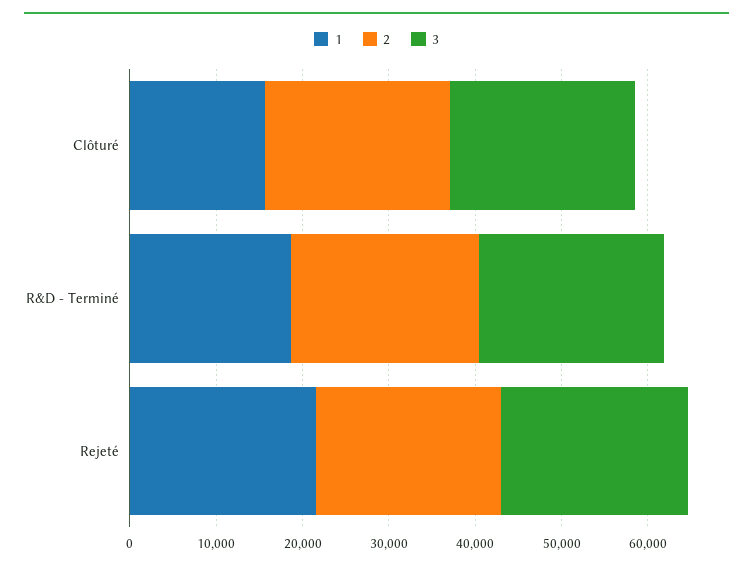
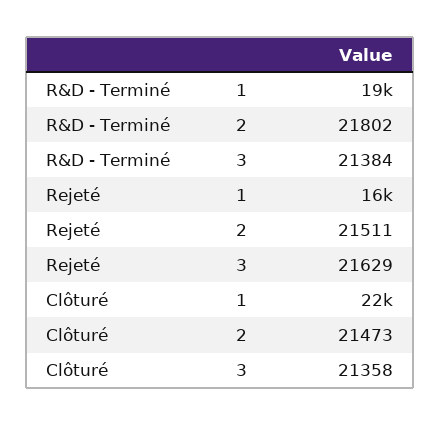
1, Clôturé: 16000 -> 22000
1, Rejeté: 22000 -> 16000

